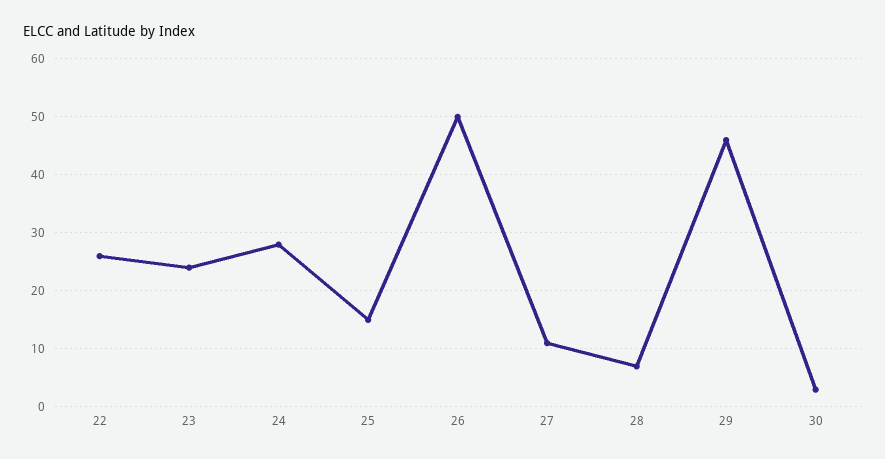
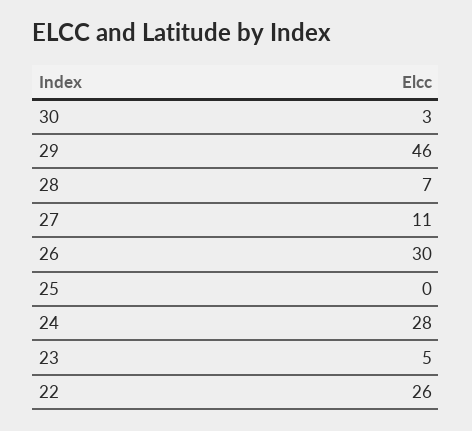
23: 25 -> 5
25: 15 -> 0
26: 50 -> 30

